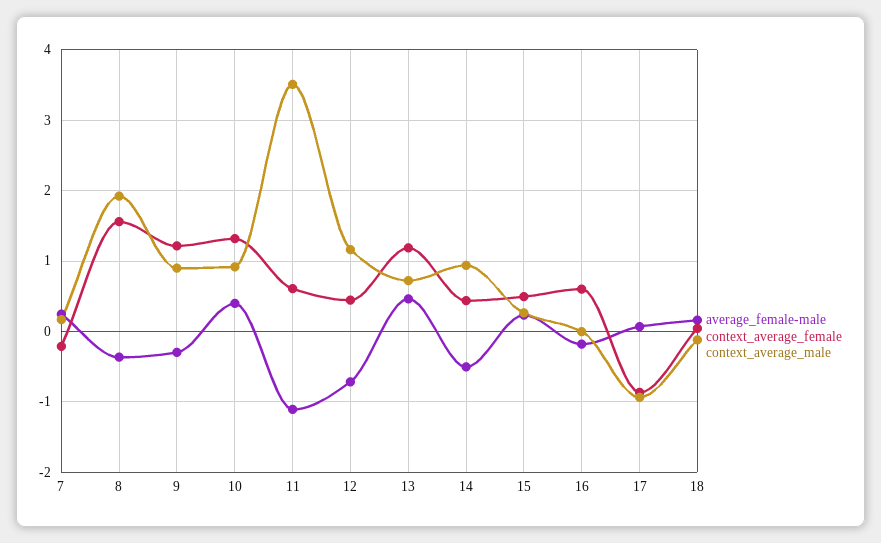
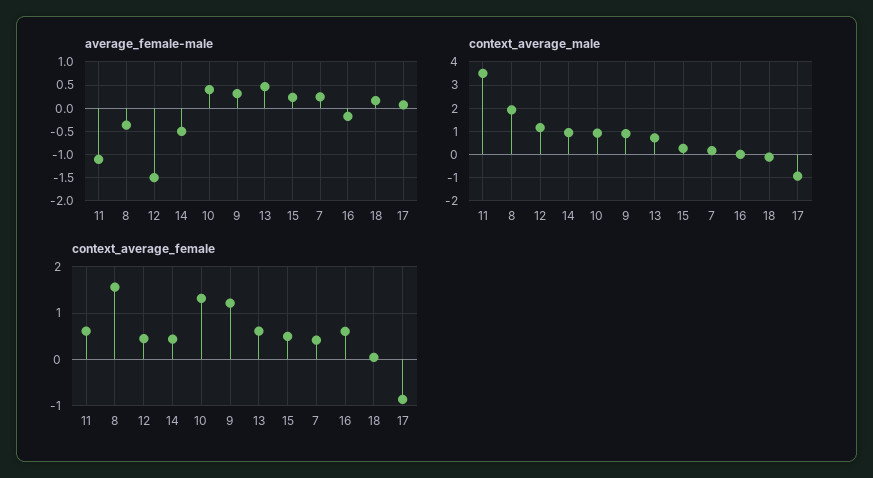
context_average_female, 7: -0.2 -> 0.4
average_female-male, 9: -0.3 -> 0.25
average_female-male, 12: -0.7 -> -1.5
context_average_female, 13: 1.2 -> 0.6

